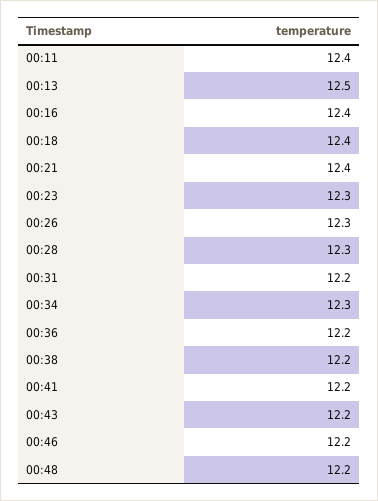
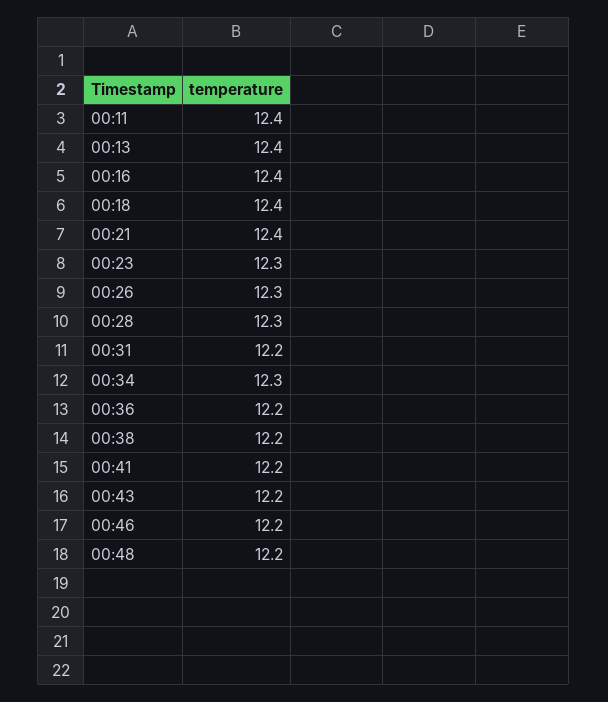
00:13: 12.5 -> 12.4

